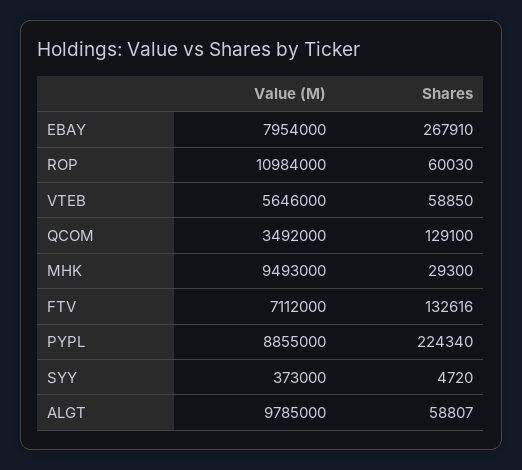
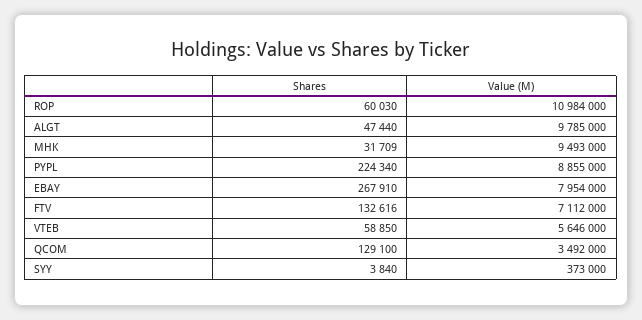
Shares, MHK: 29300 -> 31709
Shares, SYY: 4720 -> 3840
Shares, ALGT: 58807 -> 47440

